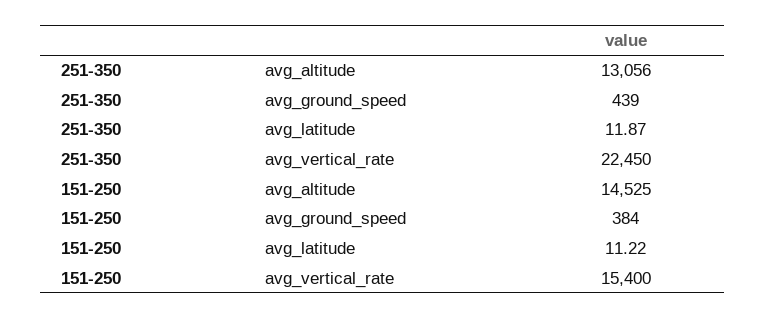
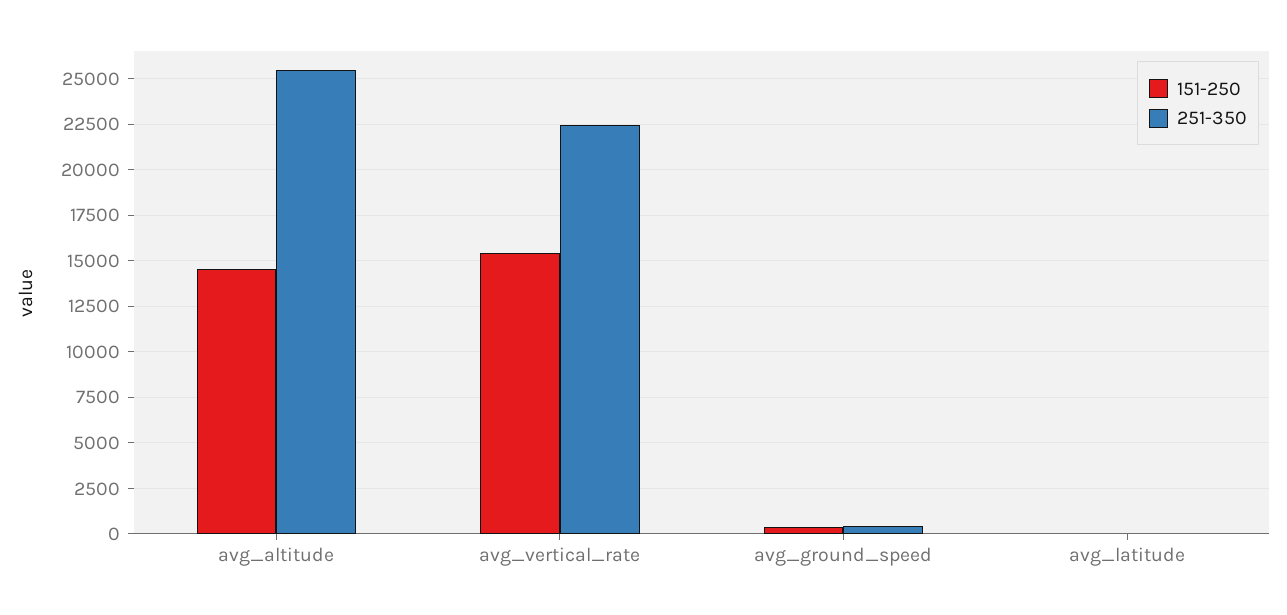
251-350, avg_altitude: 13056 -> 25500

